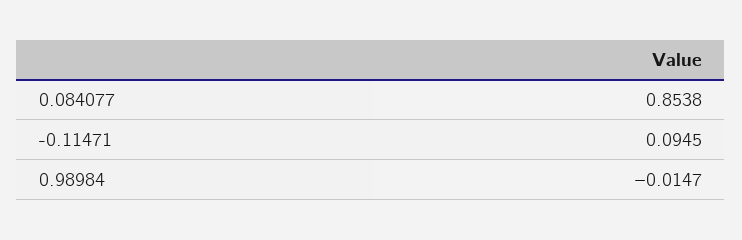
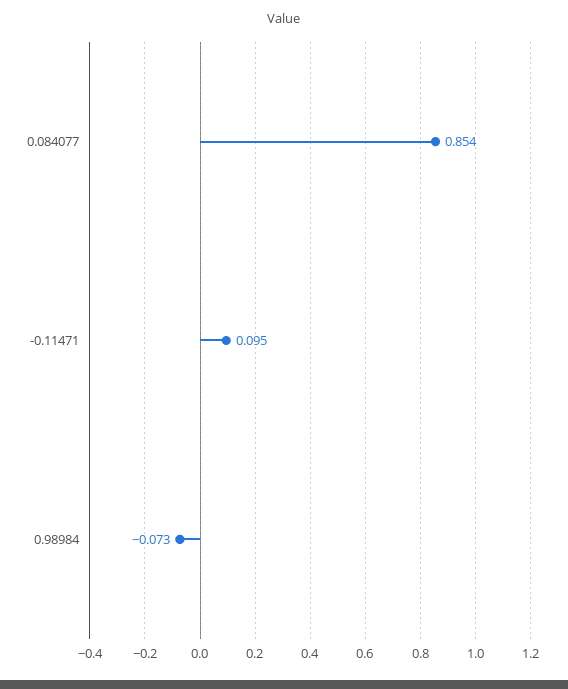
0.98984: -0.0147 -> -0.073

